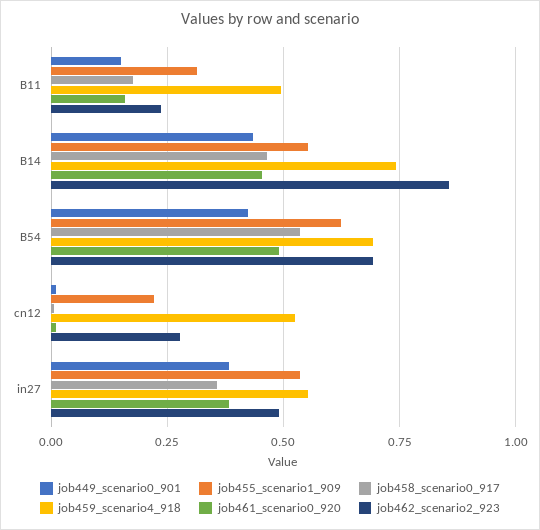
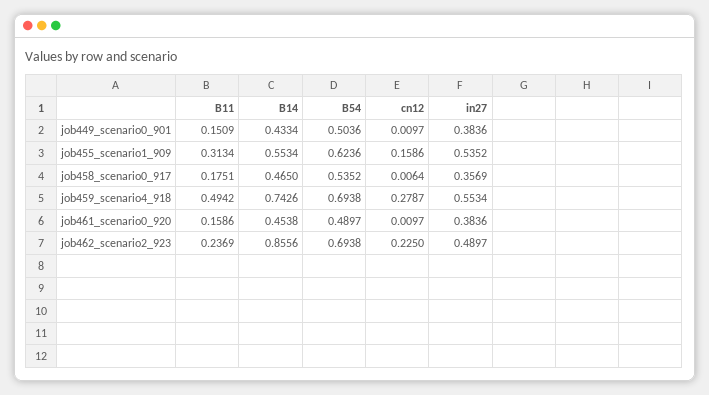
job449_scenario0_901, B54: 0.425 -> 0.5036
job455_scenario1_909, cn12: 0.225 -> 0.1586
job459_scenario4_918, cn12: 0.525 -> 0.2787
job462_scenario2_923, cn12: 0.275 -> 0.225

